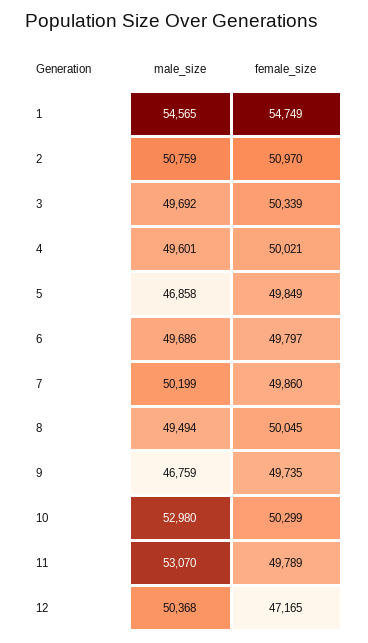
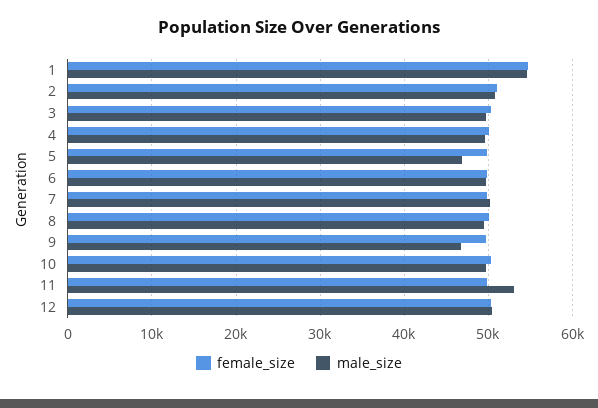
male_size, 10: 52980 -> 50000
female_size, 12: 47165 -> 50000

